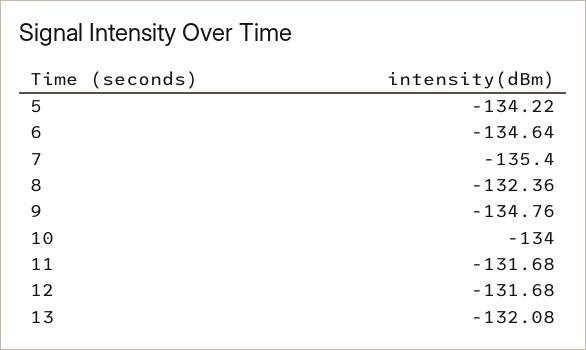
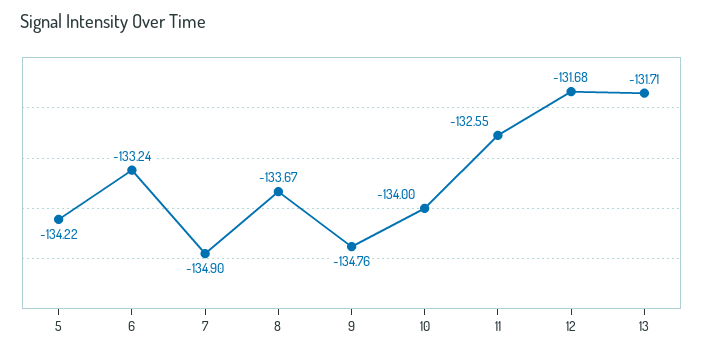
6: -134.64 -> -133.24
7: -135.4 -> -134.9
8: -132.36 -> -133.67
11: -131.68 -> -132.55
13: -132.08 -> -131.71

